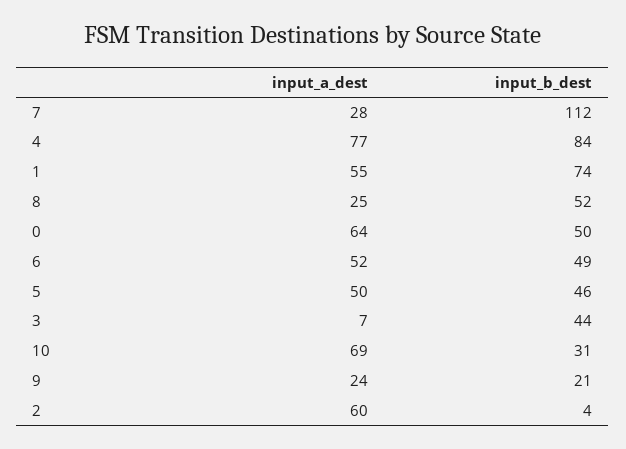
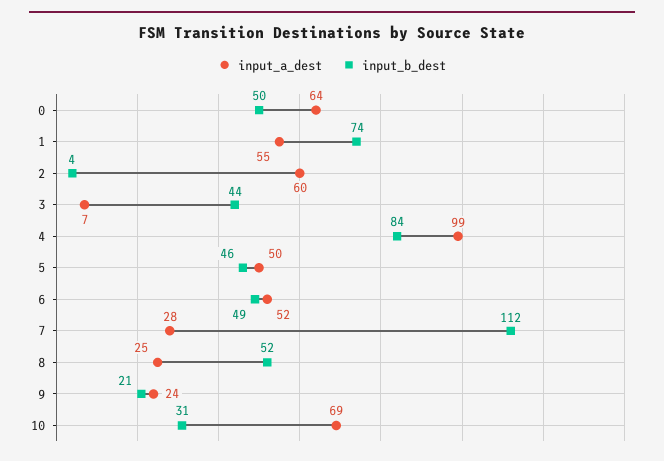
input_a_dest, 4: 77 -> 99

